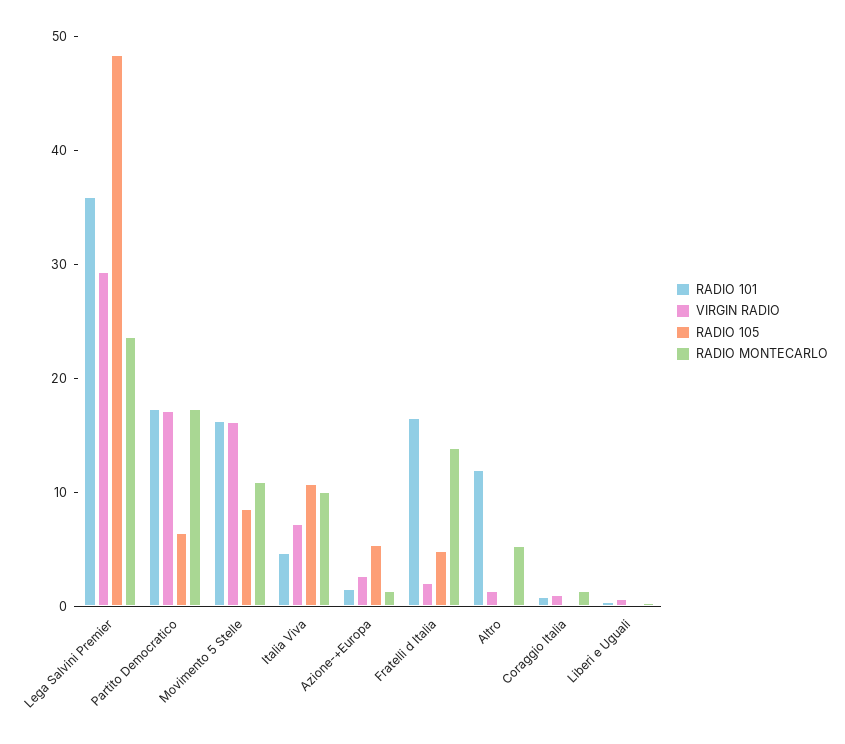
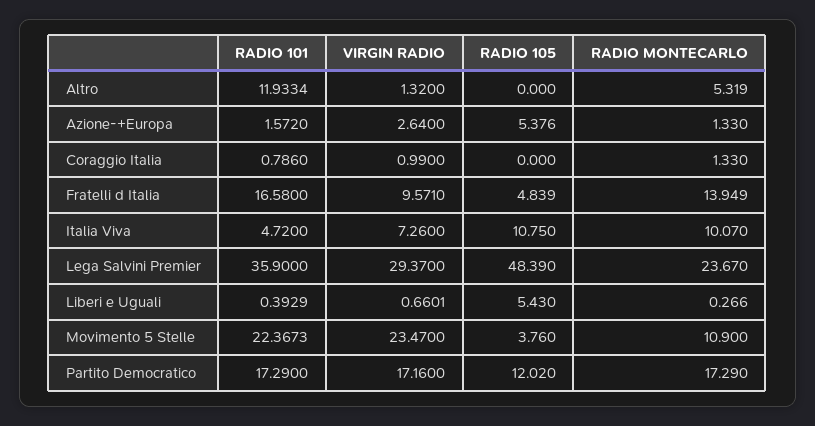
RADIO 105, Partito Democratico: 6 -> 12.02
RADIO 101, Movimento 5 Stelle: 16 -> 22.3673
VIRGIN RADIO, Movimento 5 Stelle: 16 -> 23.47
RADIO 105, Movimento 5 Stelle: 8 -> 3.76
VIRGIN RADIO, Fratelli d Italia: 2 -> 9.571
RADIO 105, Liberi e Uguali: 0 -> 5.43

